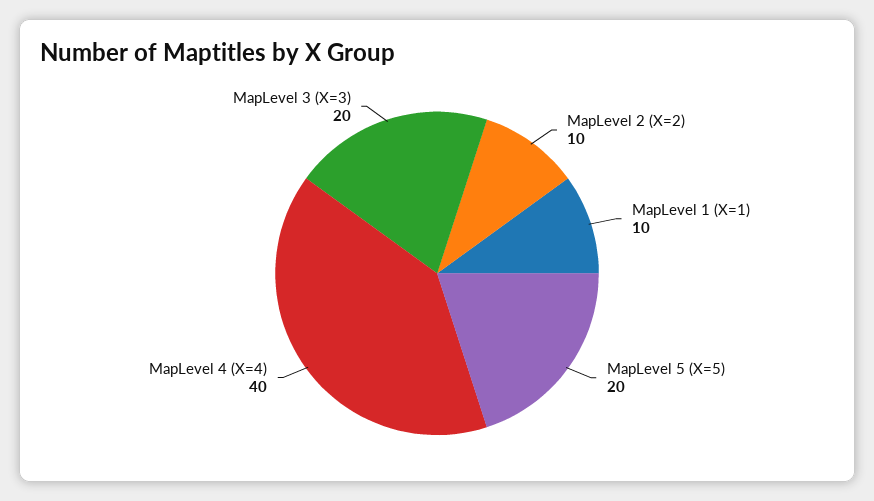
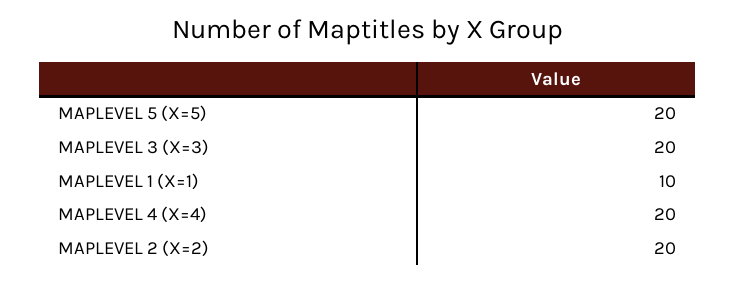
MapLevel 2 (X=2): 10 -> 20
MapLevel 4 (X=4): 40 -> 20

